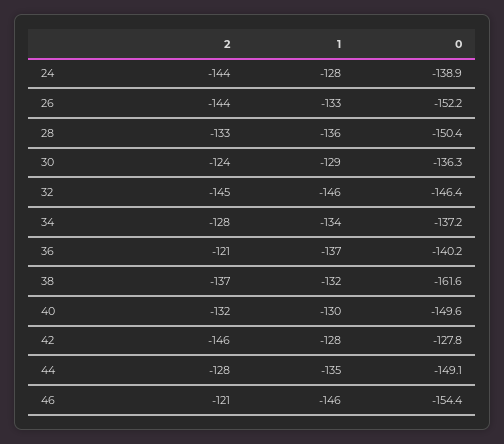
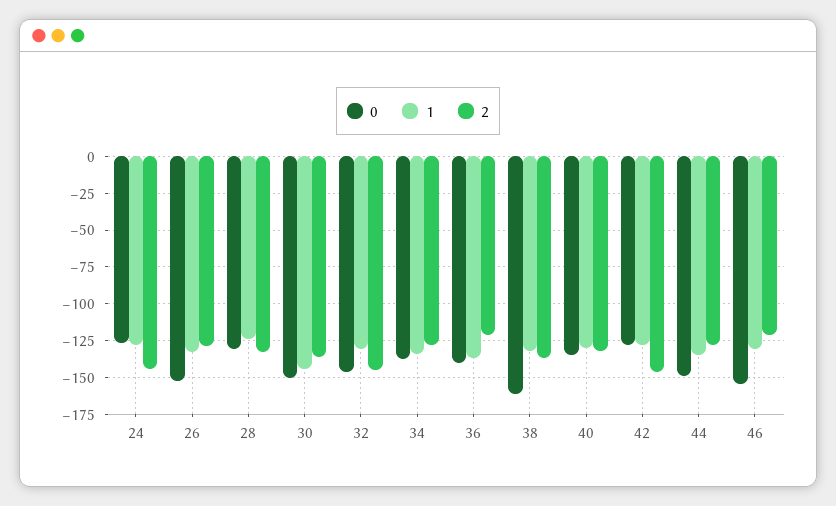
0, 24: -138.9 -> -125
2, 26: -144 -> -130
1, 28: -136 -> -125
0, 28: -150.4 -> -130
2, 30: -124 -> -135
1, 30: -129 -> -145
0, 30: -136.3 -> -150
1, 32: -146 -> -130
0, 40: -149.6 -> -135
1, 46: -146 -> -130

